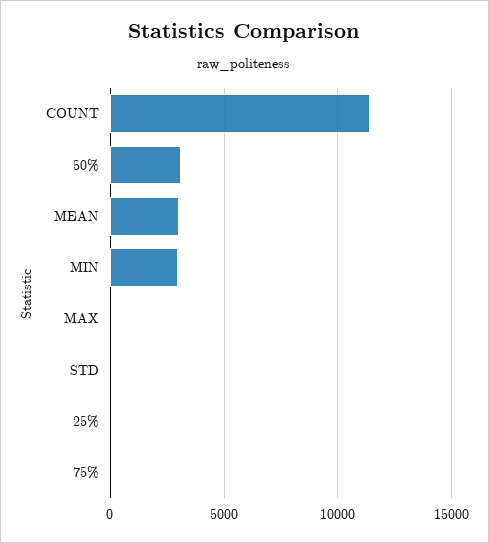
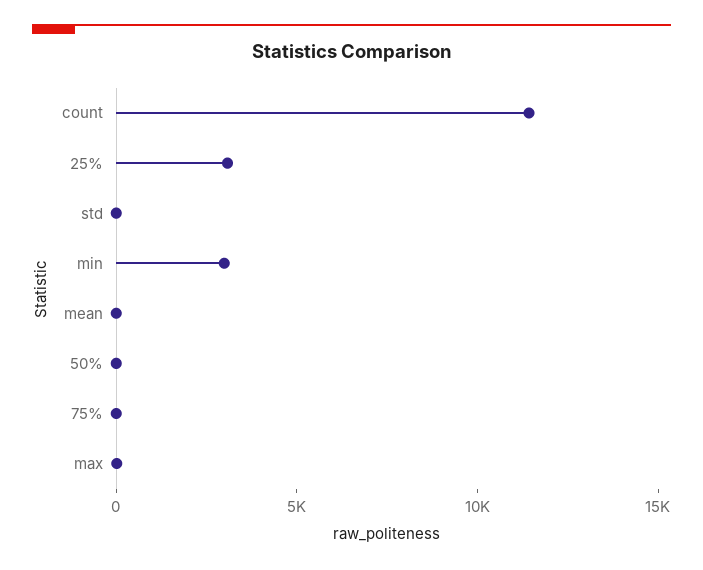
50%: 3000 -> 0
MEAN: 3000 -> 0
25%: 0 -> 3000

